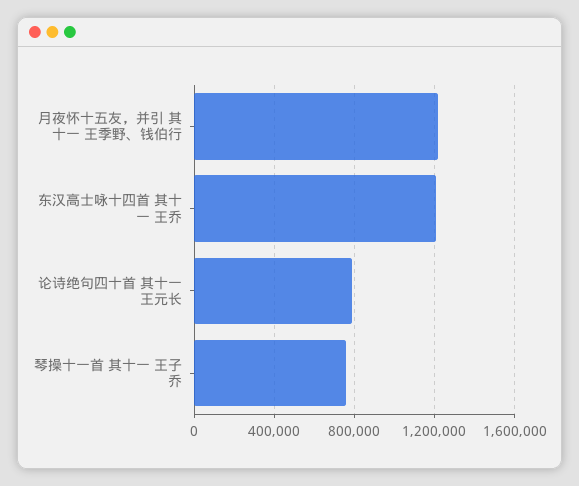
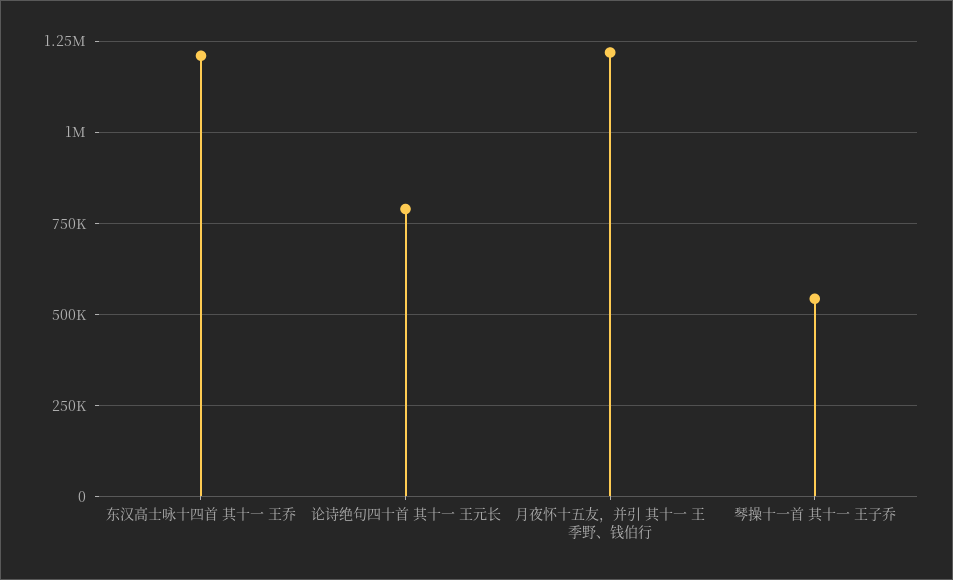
琴操十一首 其十一 王子乔: 750000 -> 550000

